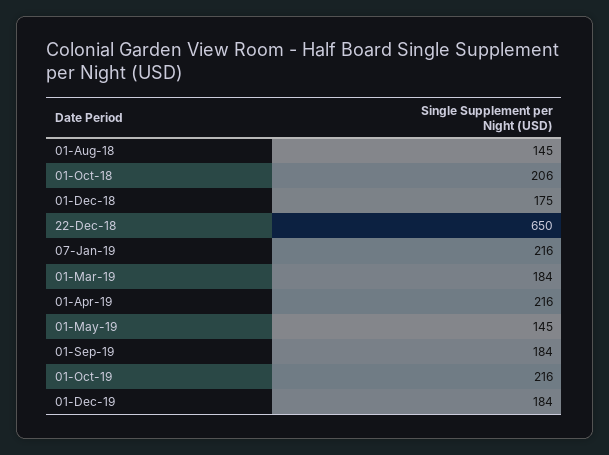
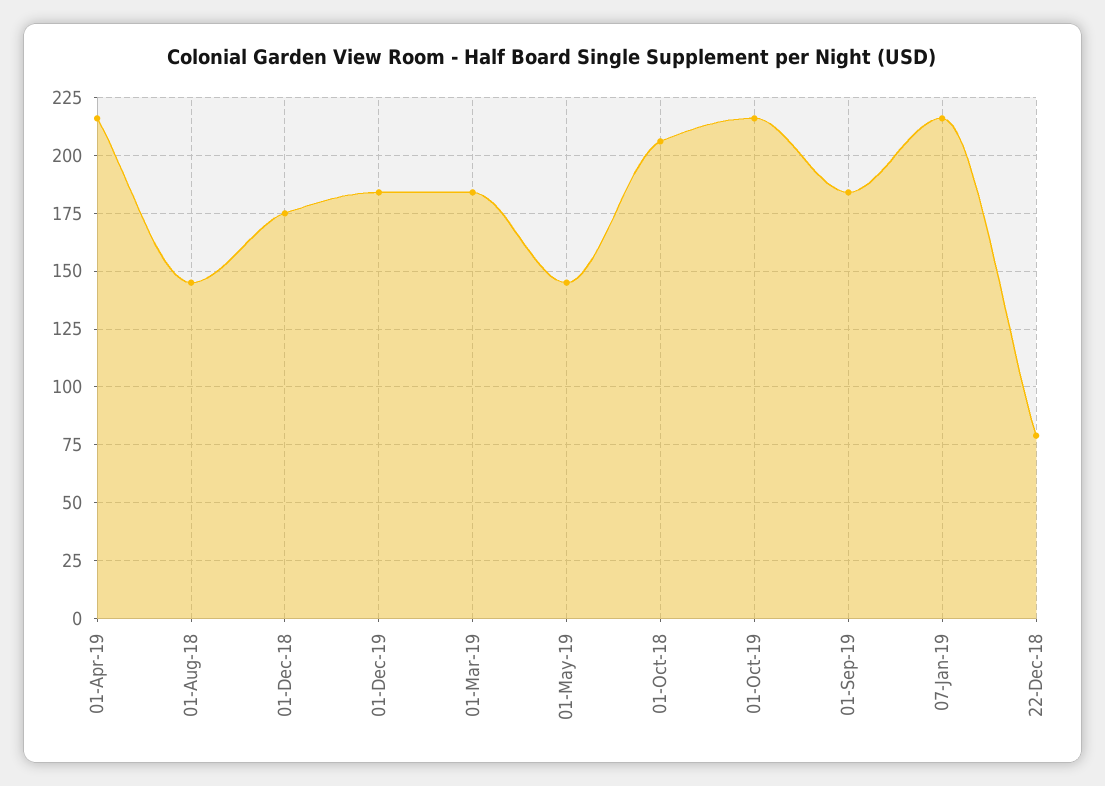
22-Dec-18: 650 -> 80

